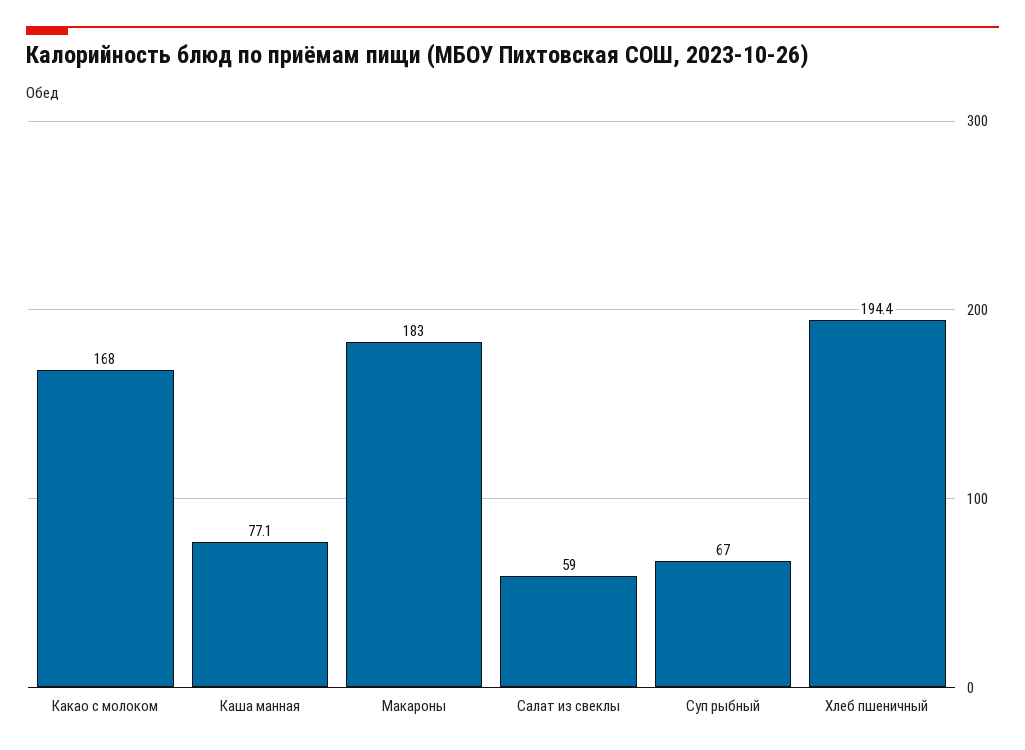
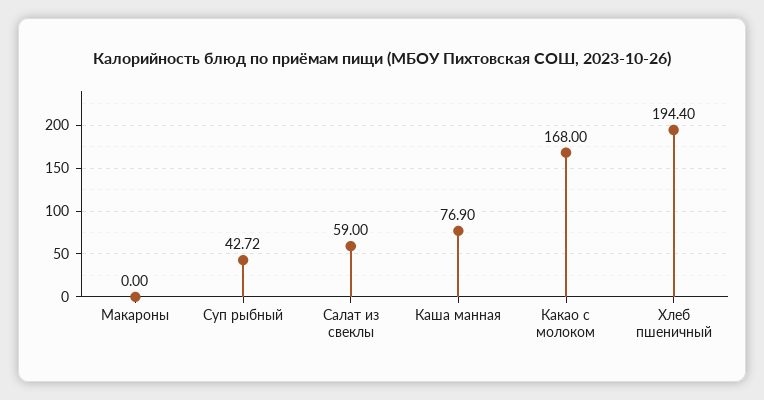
Каша манная: 77.1 -> 76.9
Макароны: 183 -> 0
Суп рыбный: 67 -> 42.72

